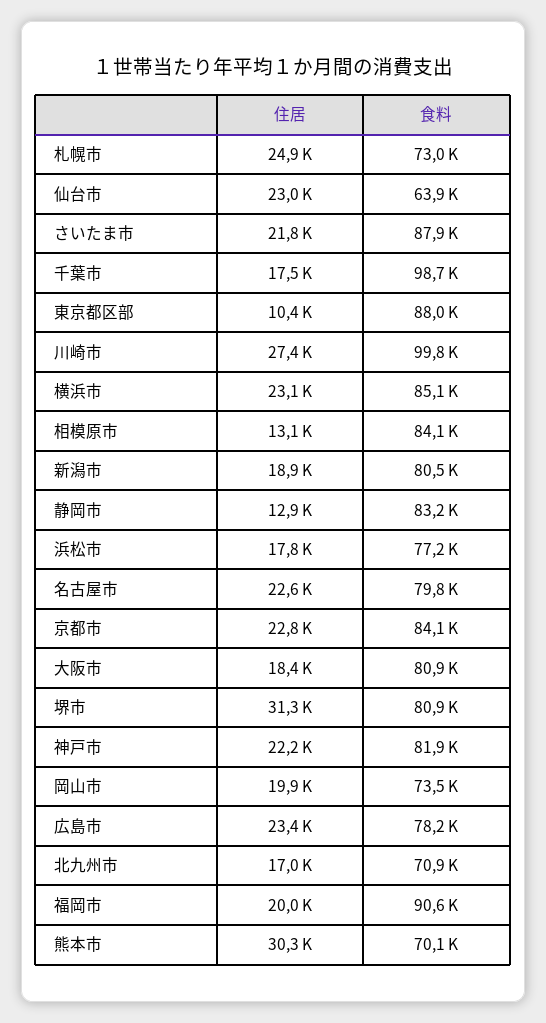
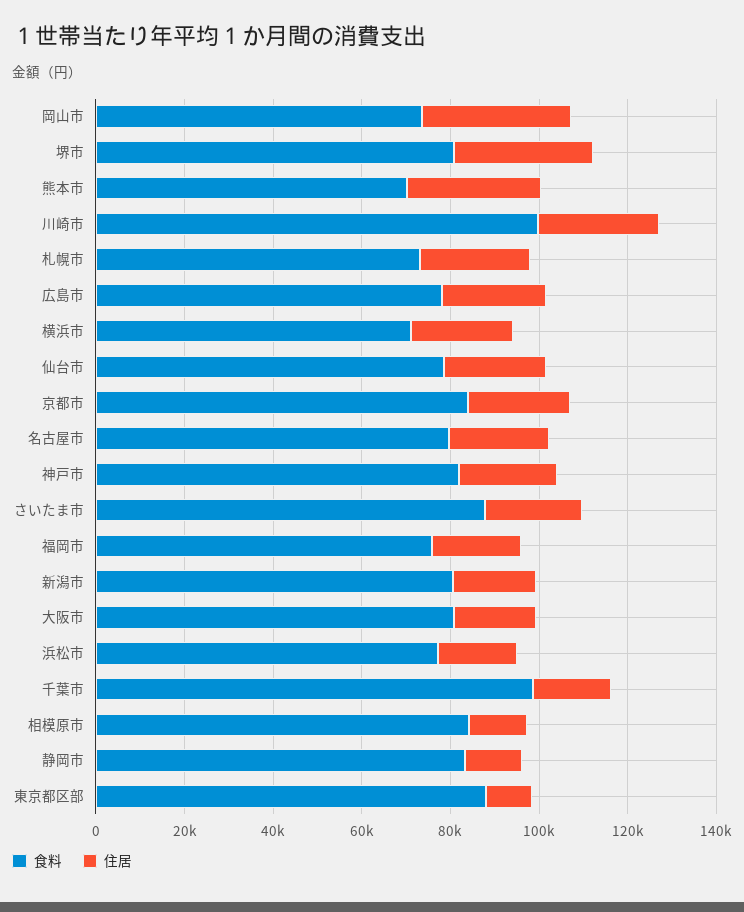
食料, 仙台市: 63900 -> 80000
食料, 横浜市: 85100 -> 70000
住居, 岡山市: 19900 -> 35000
住居, 北九州市: 17000 -> none
食料, 北九州市: 70900 -> none
食料, 福岡市: 90600 -> 75000

